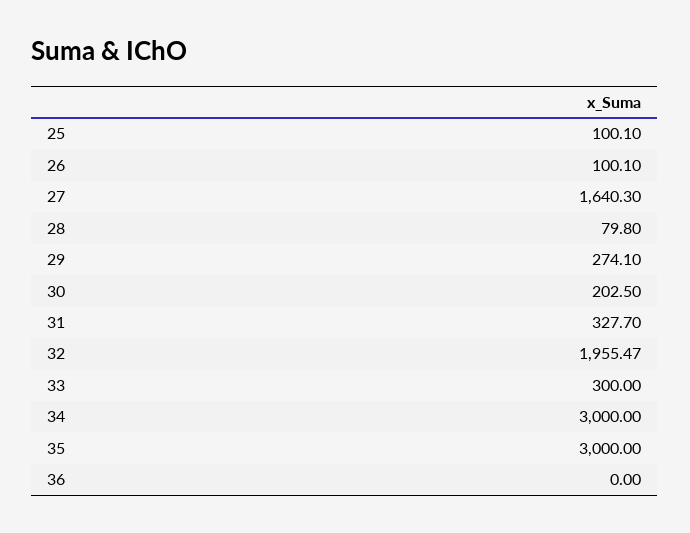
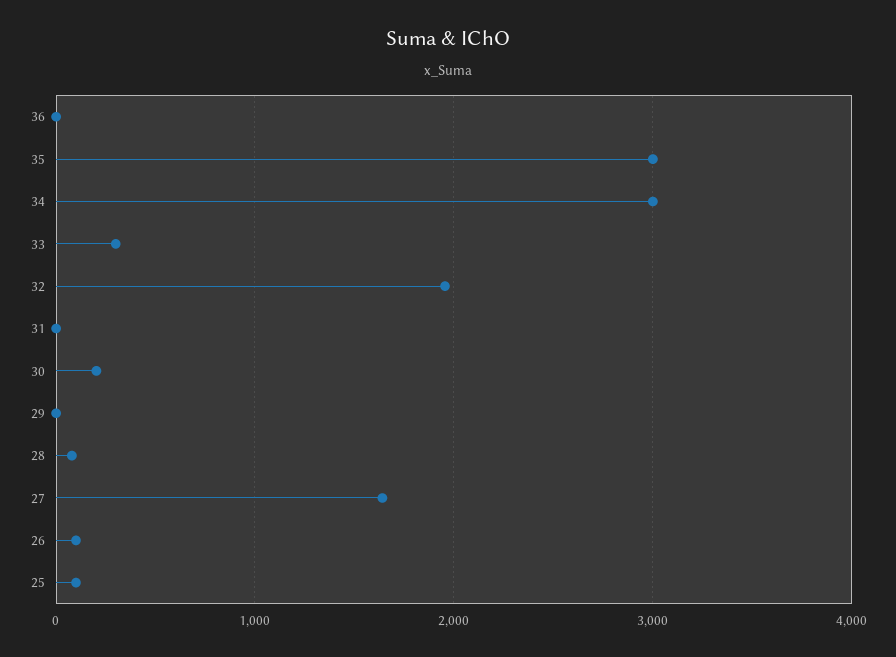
29: 274.1 -> 0
31: 327.7 -> 0

